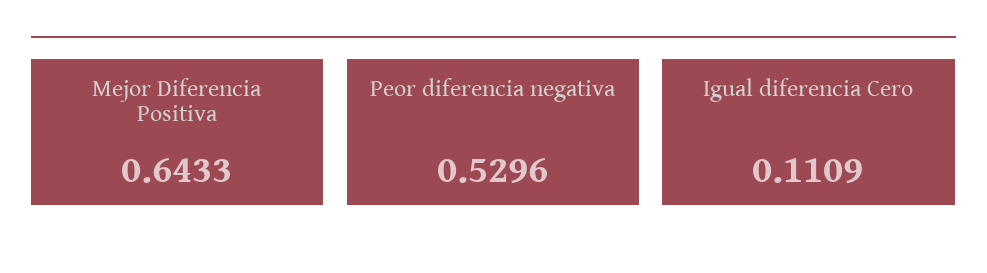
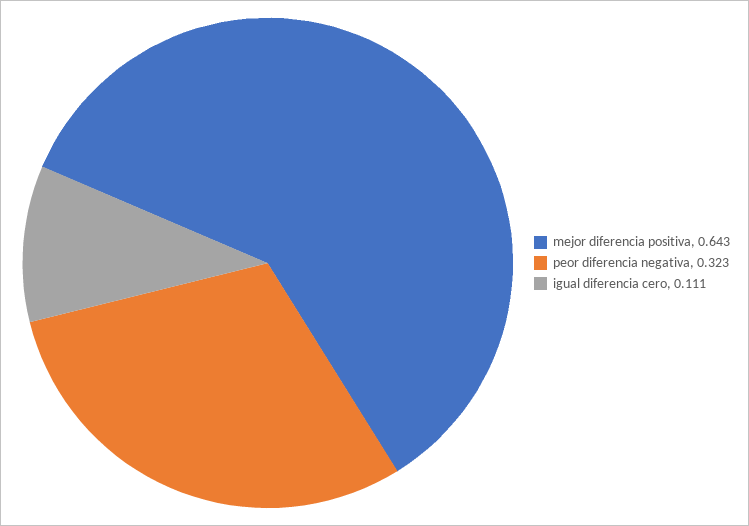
Peor diferencia negativa: 0.5296 -> 0.323

